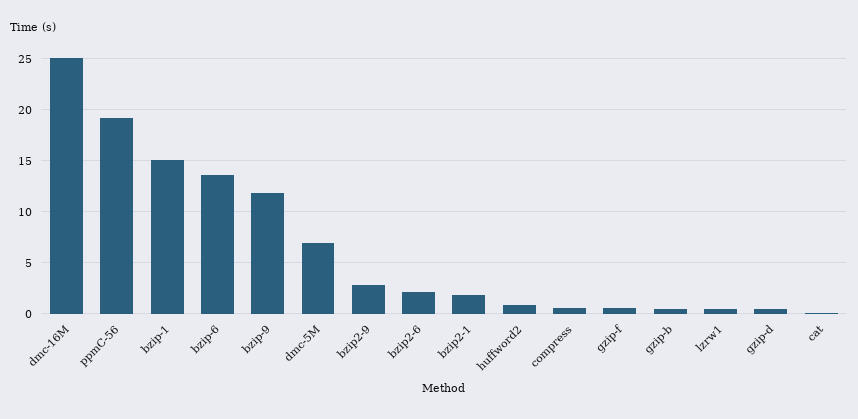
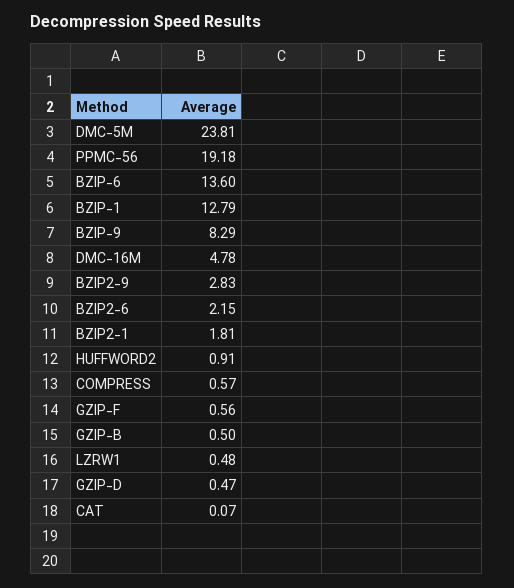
dmc-16M: 25 -> 4.78
bzip-1: 15 -> 12.79
bzip-9: 12 -> 8.29
dmc-5M: 7 -> 23.81

